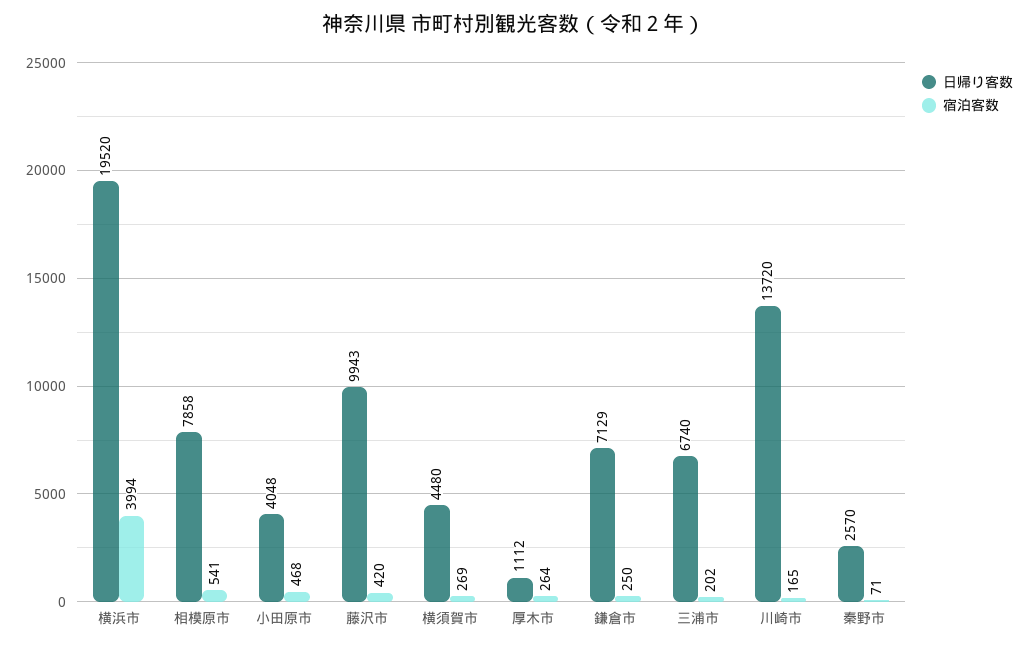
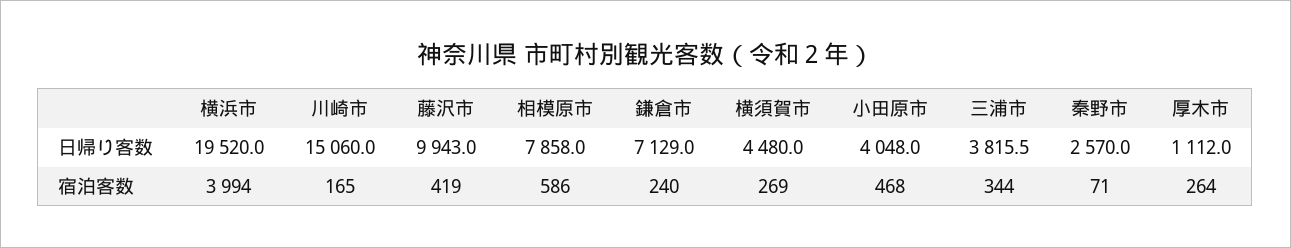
宿泊客数, 相模原市: 541 -> 586
宿泊客数, 藤沢市: 420 -> 419
宿泊客数, 鎌倉市: 250 -> 240
日帰り客数, 三浦市: 6740 -> 3815.5
宿泊客数, 三浦市: 202 -> 344
日帰り客数, 川崎市: 13720 -> 15060

